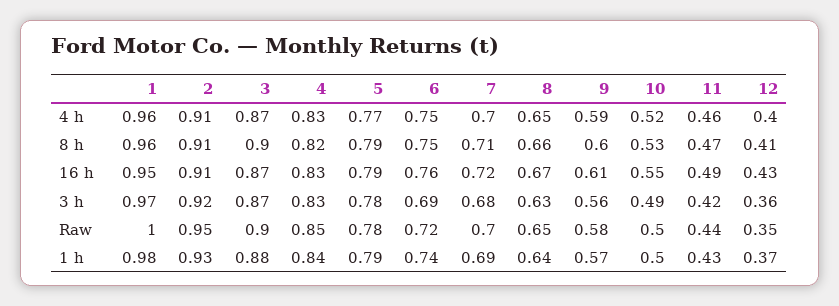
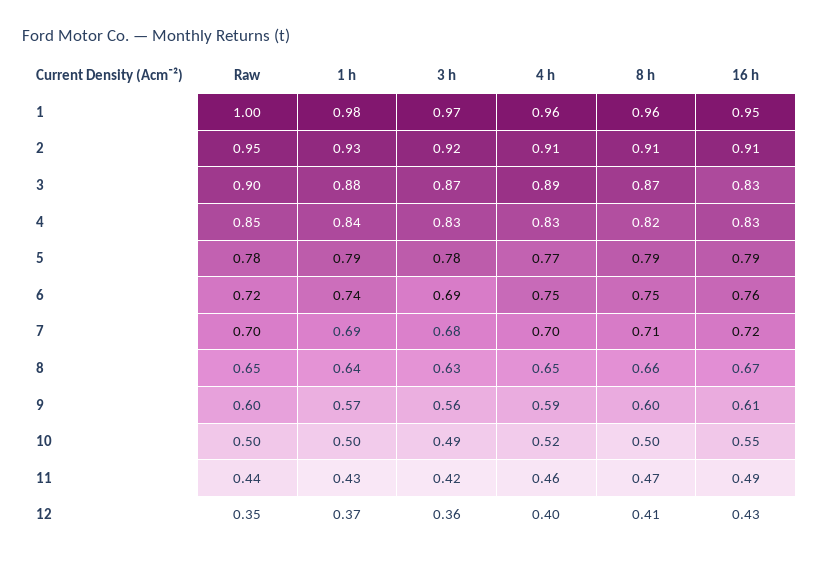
3, 4 h: 0.87 -> 0.89
3, 8 h: 0.9 -> 0.87
10, 8 h: 0.53 -> 0.5
3, 16 h: 0.87 -> 0.83
9, Raw: 0.58 -> 0.6

